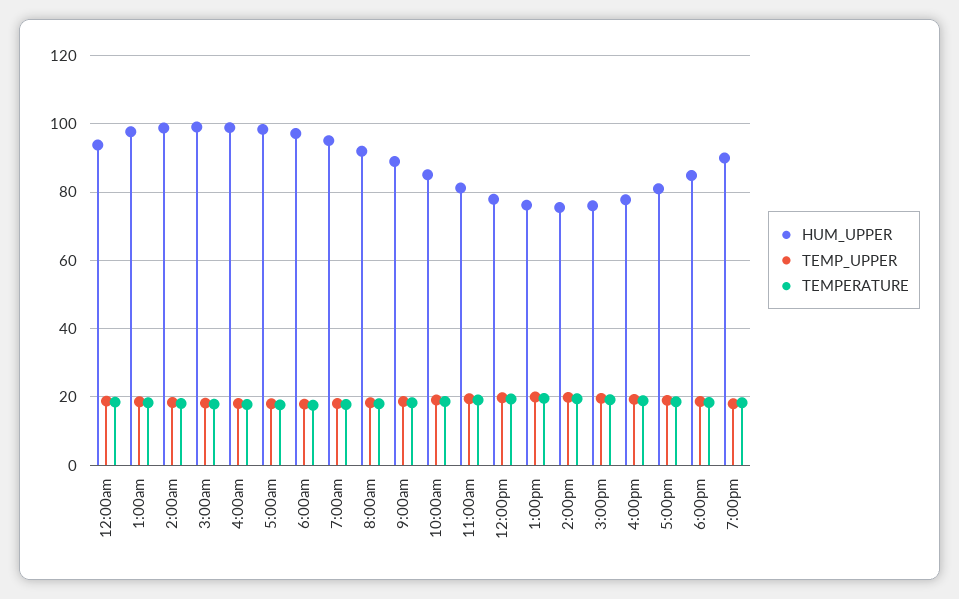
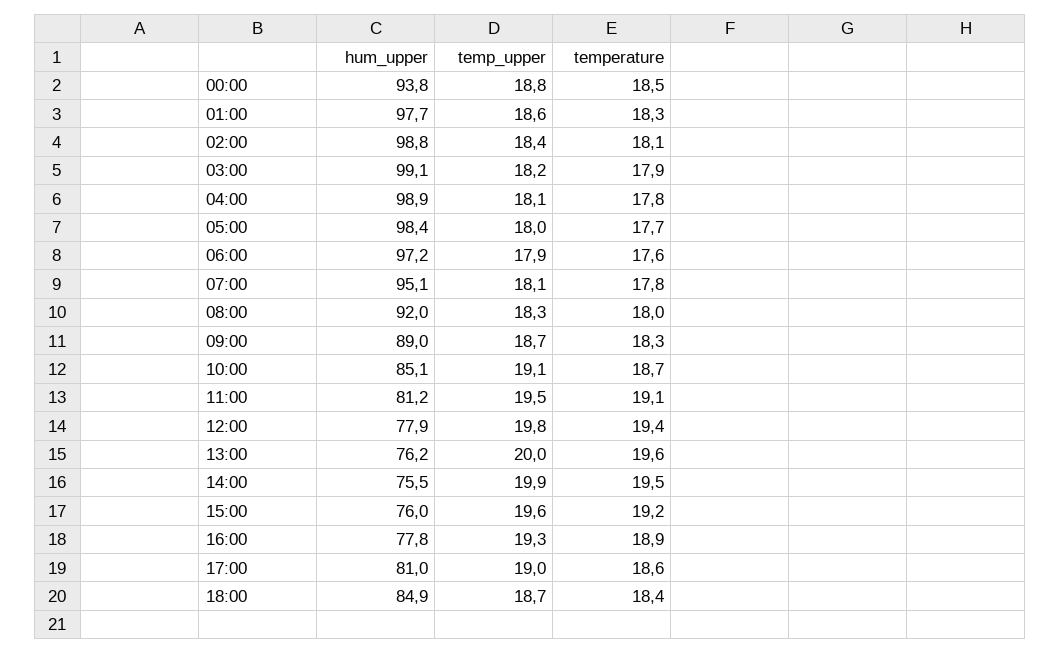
HUM_UPPER, 7:00pm: 90 -> none
TEMP_UPPER, 7:00pm: 18 -> none
TEMPERATURE, 7:00pm: 18 -> none

